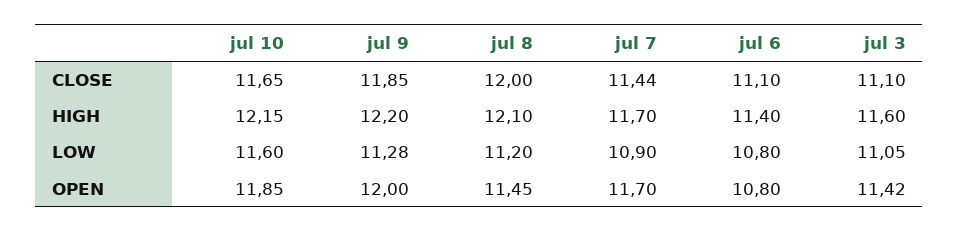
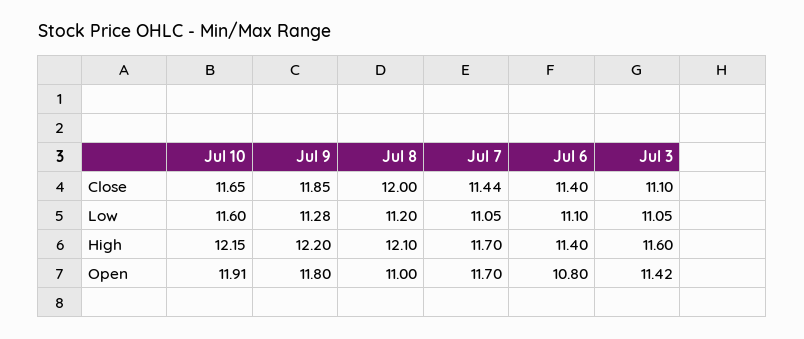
jul 6, CLOSE: 11.1 -> 11.4
jul 7, LOW: 10.9 -> 11.05
jul 6, LOW: 10.8 -> 11.1
jul 10, OPEN: 11.85 -> 11.91
jul 9, OPEN: 12 -> 11.8
jul 8, OPEN: 11.45 -> 11

